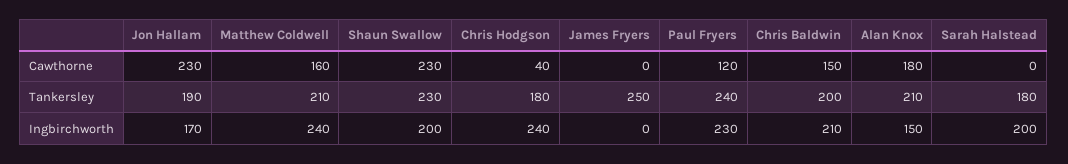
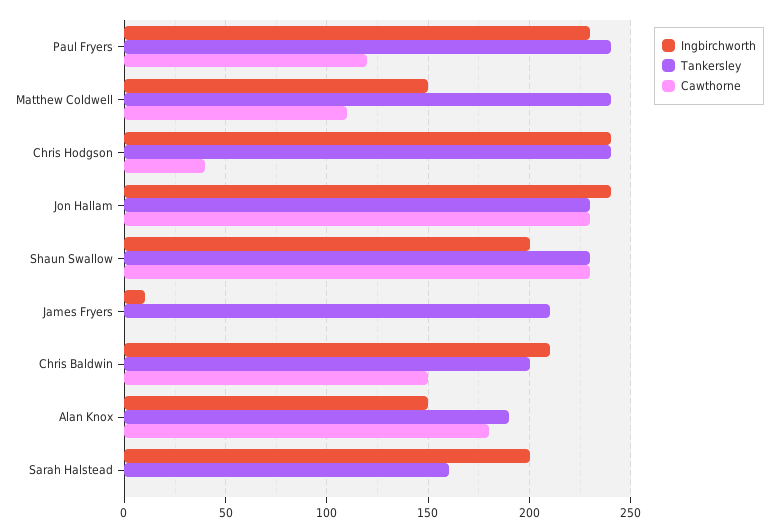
Cawthorne, Matthew Coldwell: 160 -> 110
Tankersley, Jon Hallam: 190 -> 230
Tankersley, Matthew Coldwell: 210 -> 240
Tankersley, Chris Hodgson: 180 -> 240
Tankersley, James Fryers: 250 -> 210
Tankersley, Alan Knox: 210 -> 190
Tankersley, Sarah Halstead: 180 -> 160
Ingbirchworth, Jon Hallam: 170 -> 240
Ingbirchworth, Matthew Coldwell: 240 -> 150
Ingbirchworth, James Fryers: 0 -> 10

